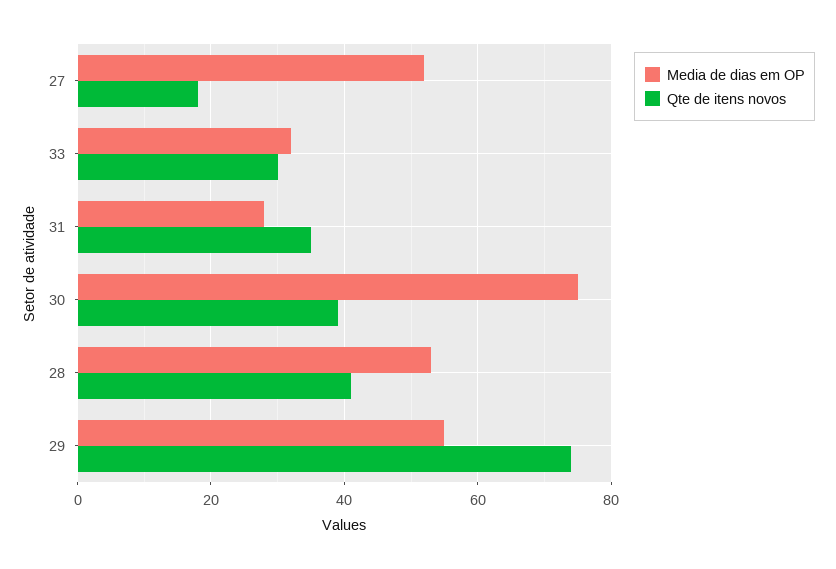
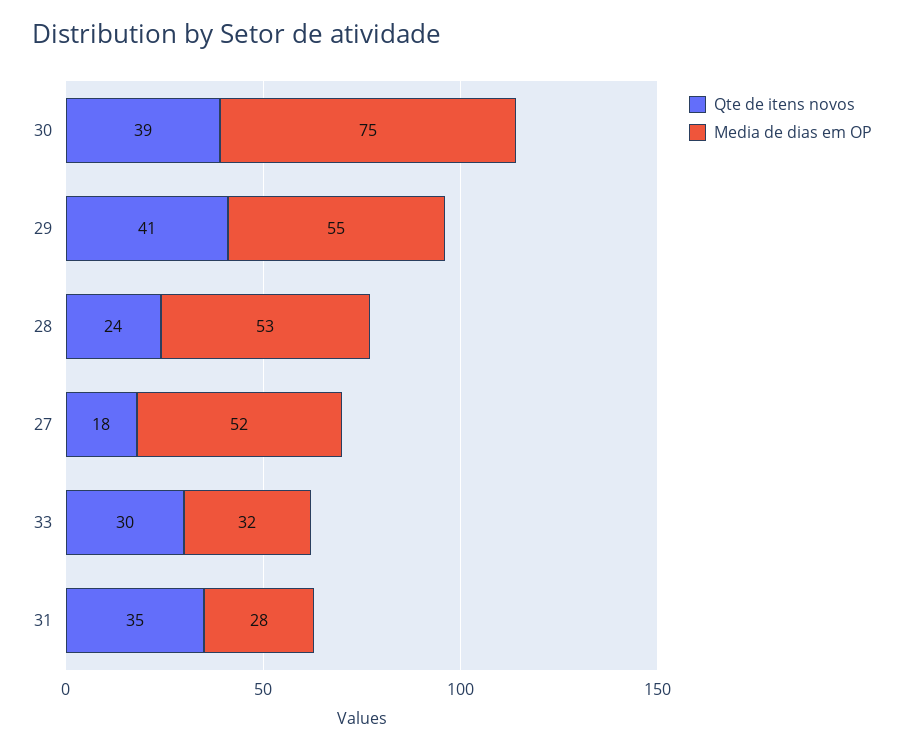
Qte de itens novos, 28: 40 -> 24
Qte de itens novos, 29: 75 -> 41

